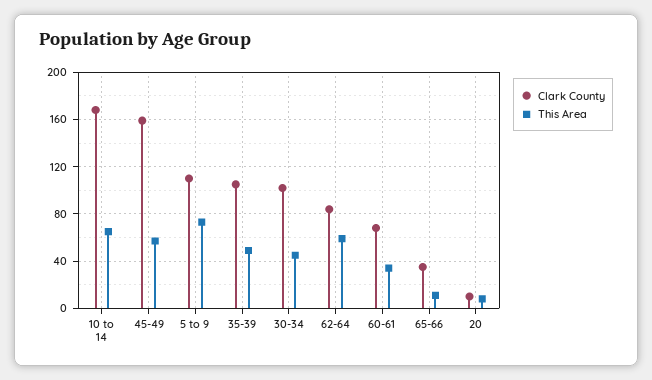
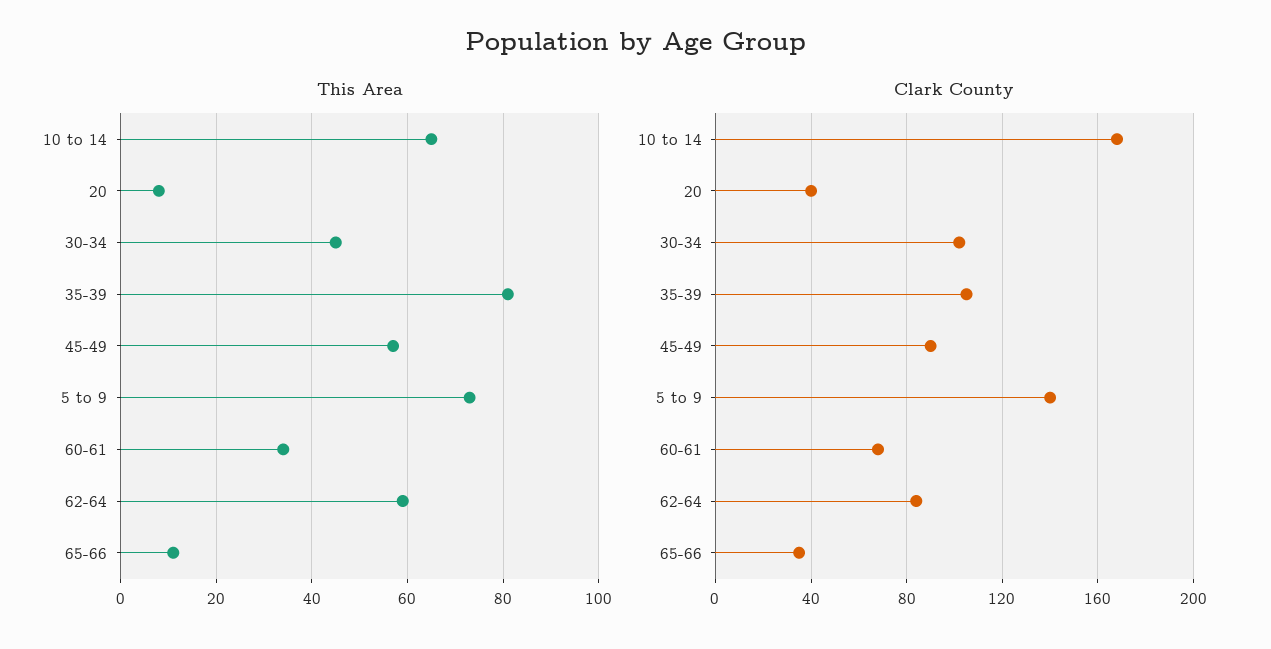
Clark County, 45-49: 160 -> 90
Clark County, 5 to 9: 110 -> 140
This Area, 35-39: 50 -> 80
Clark County, 20: 10 -> 40

